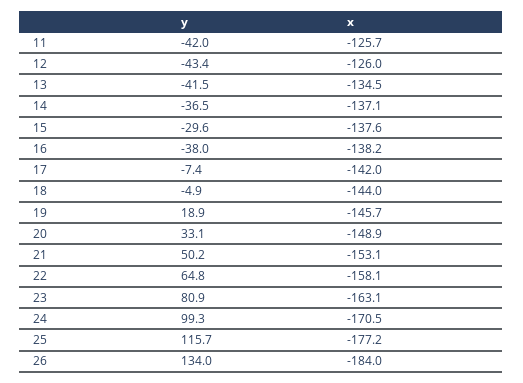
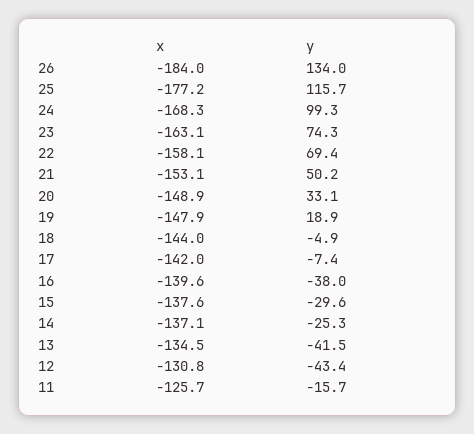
y, 11: -42 -> -15.7
x, 12: -126 -> -130.8
y, 14: -36.5 -> -25.3
x, 16: -138.2 -> -139.6
x, 19: -145.7 -> -147.9
y, 22: 64.8 -> 69.4
y, 23: 80.9 -> 74.3
x, 24: -170.5 -> -168.3

